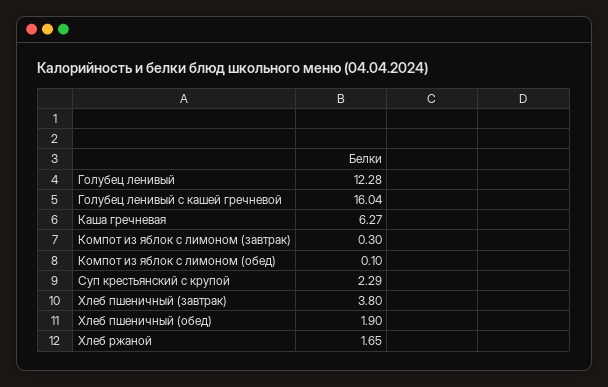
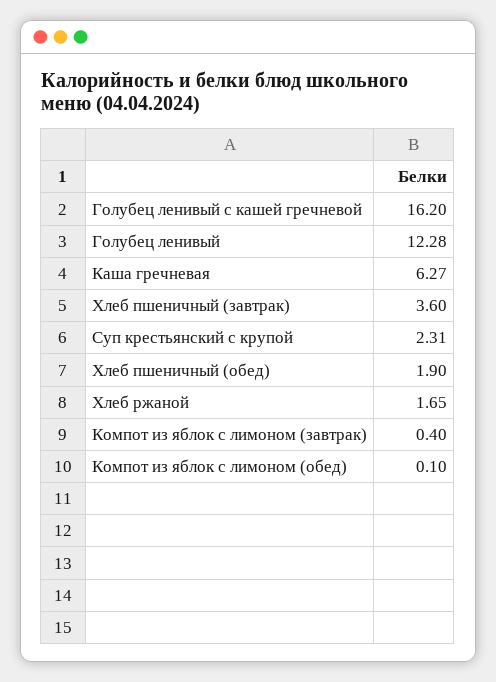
Голубец ленивый с кашей гречневой: 16.04 -> 16.2
Компот из яблок с лимоном (завтрак): 0.3 -> 0.4
Суп крестьянский с крупой: 2.29 -> 2.31
Хлеб пшеничный (завтрак): 3.8 -> 3.6

